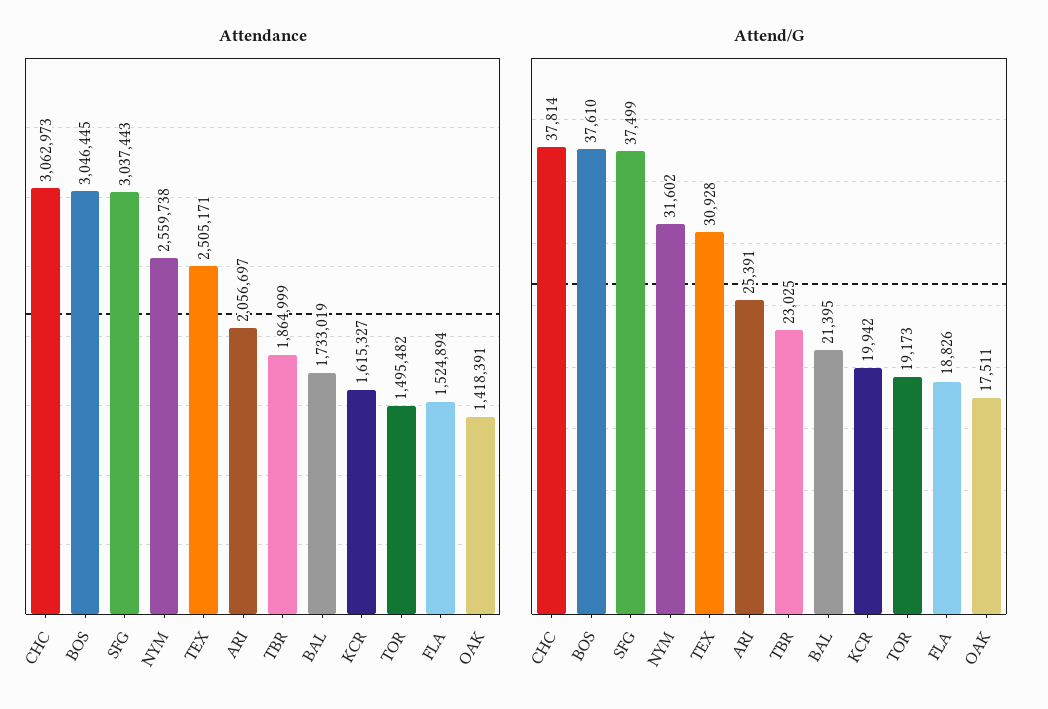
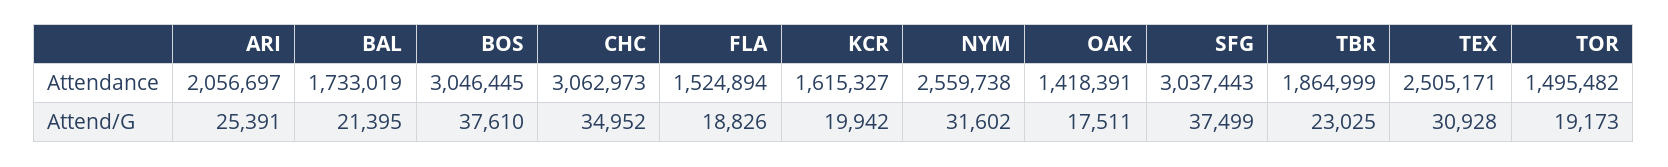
Attend/G, CHC: 37814 -> 34952

